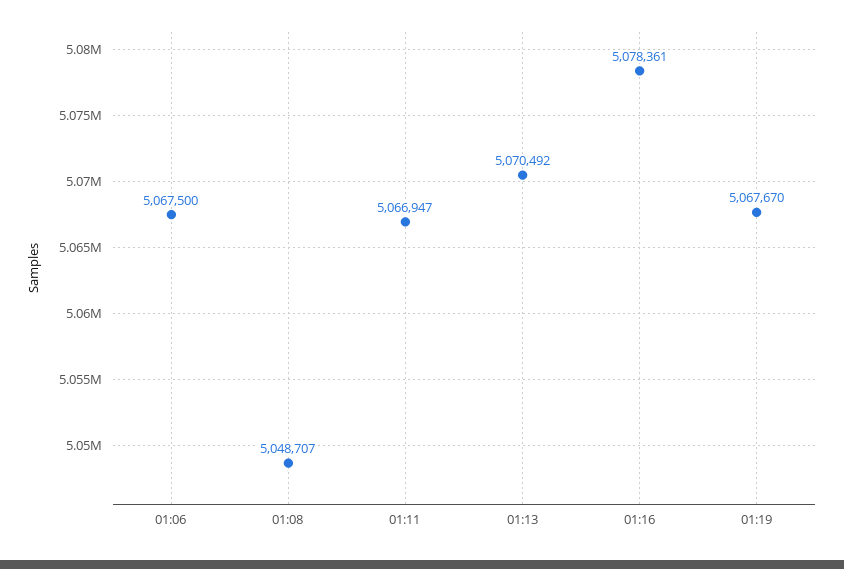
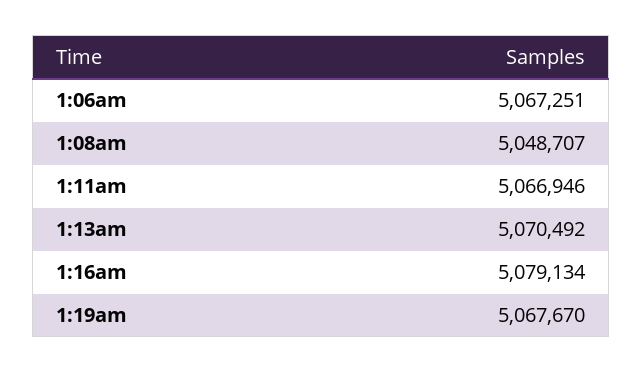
01:06: 5067500 -> 5067251
01:11: 5066947 -> 5066946
01:16: 5078361 -> 5079134

